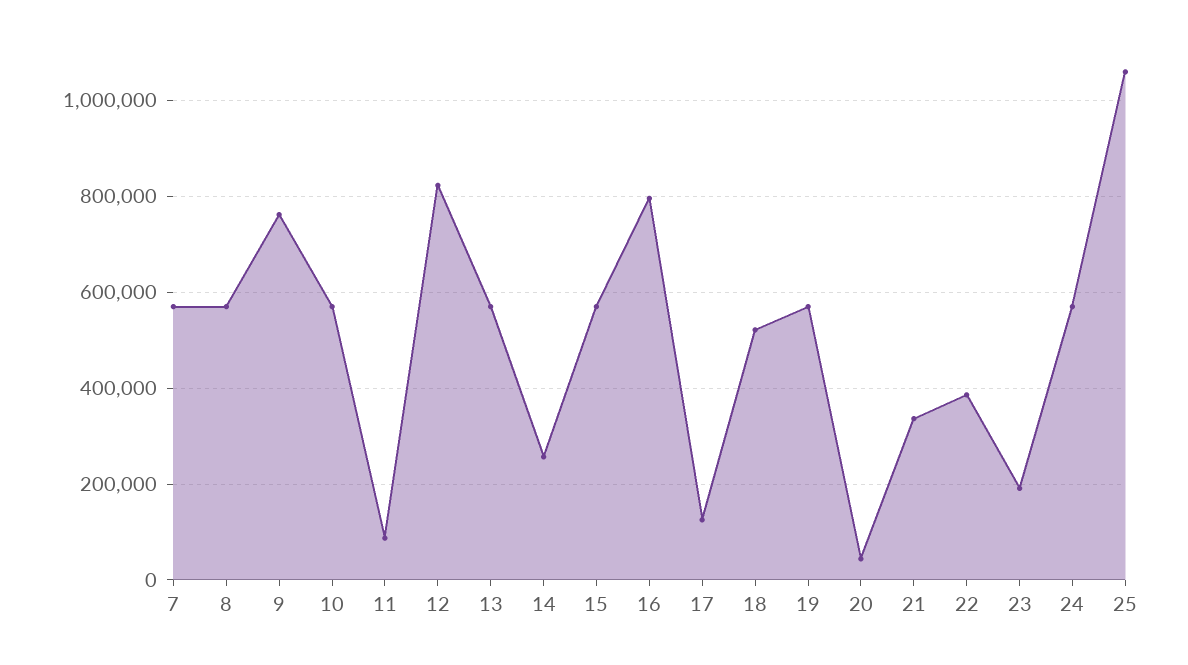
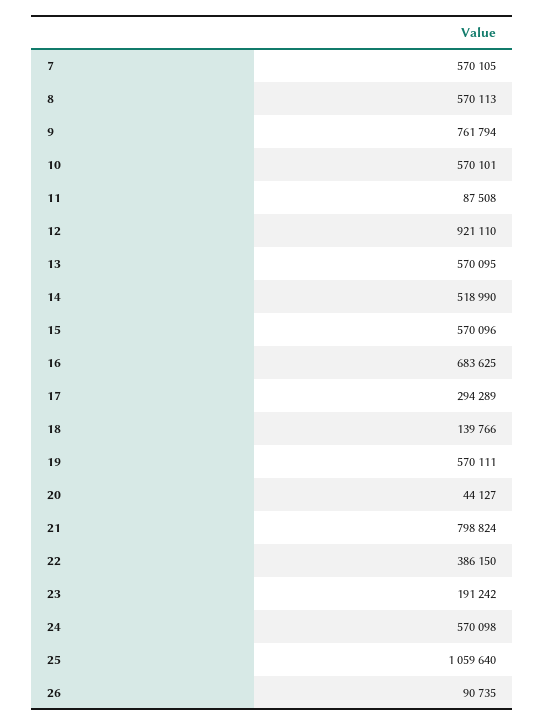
12: 820000 -> 921110
14: 260000 -> 518990
16: 800000 -> 683625
17: 120000 -> 294289
18: 520000 -> 139766
21: 340000 -> 798824
26: none -> 90735

